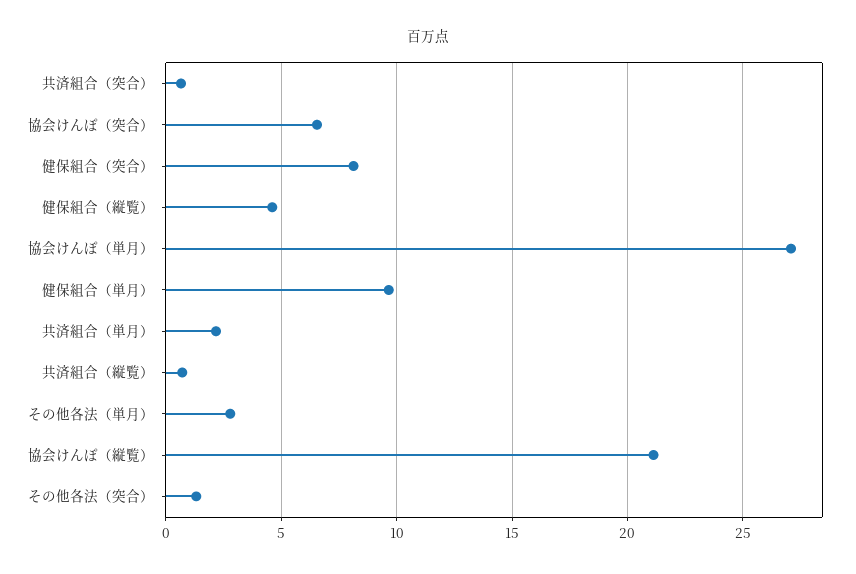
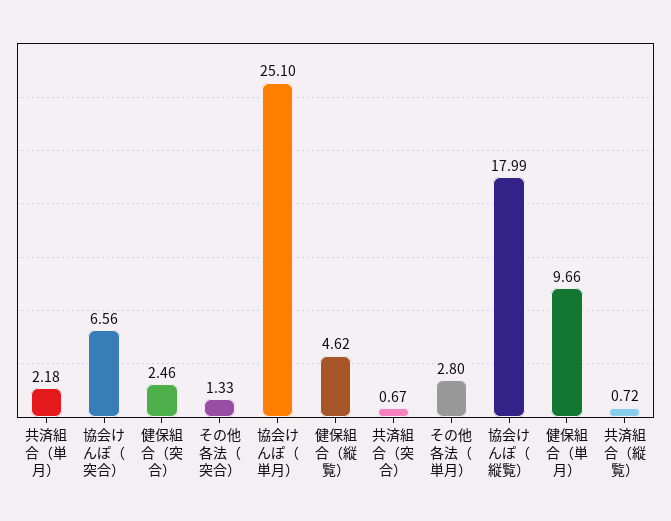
健保組合（突合）: 8 -> 2.46
協会けんぽ（単月）: 27 -> 25.1
協会けんぽ（縦覧）: 21 -> 17.99

